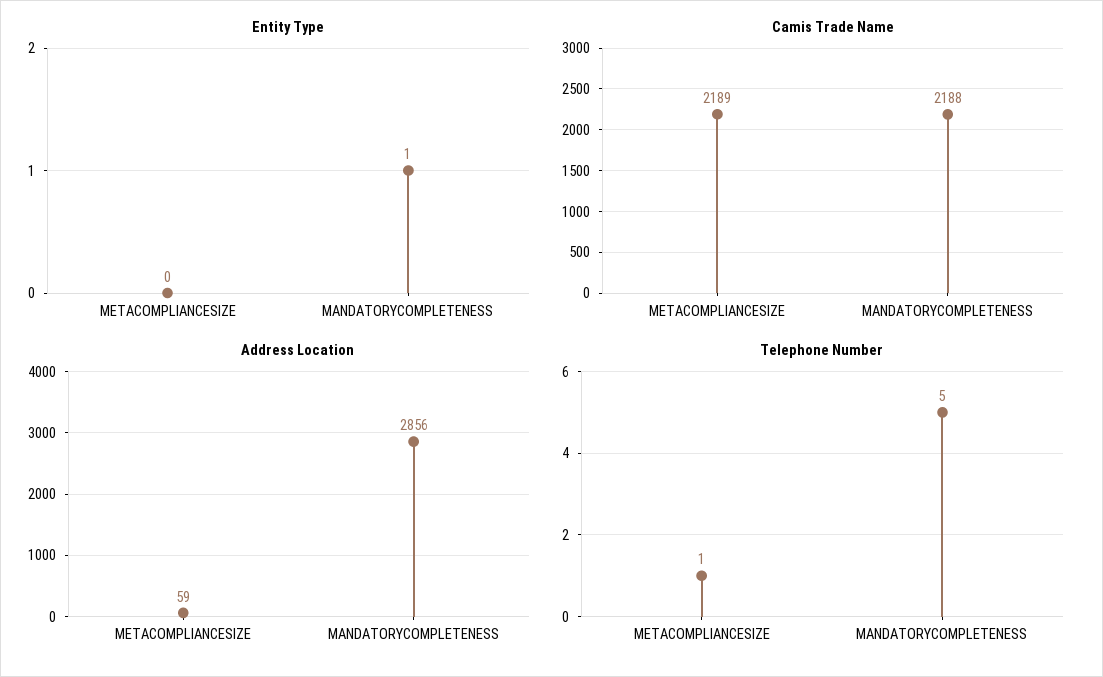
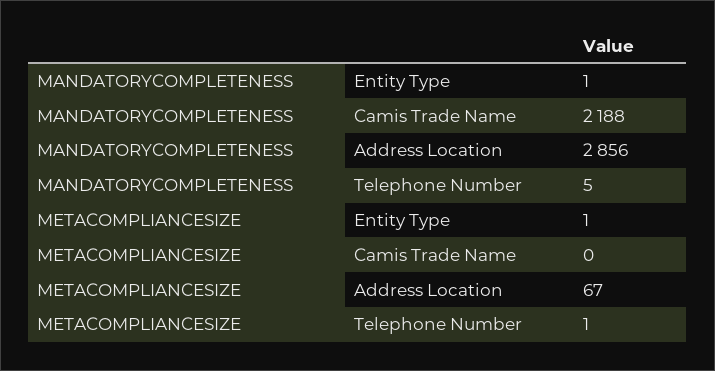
Entity Type, METACOMPLIANCESIZE: 0 -> 1
Camis Trade Name, METACOMPLIANCESIZE: 2189 -> 0
Address Location, METACOMPLIANCESIZE: 59 -> 67

